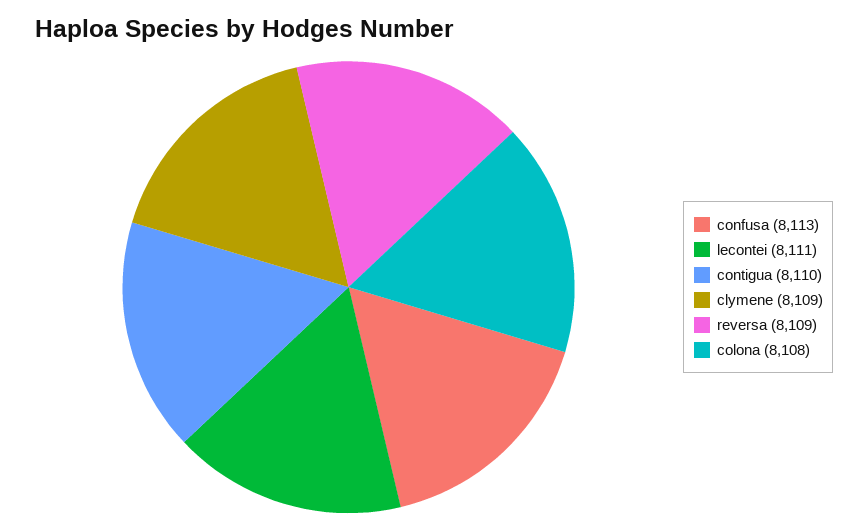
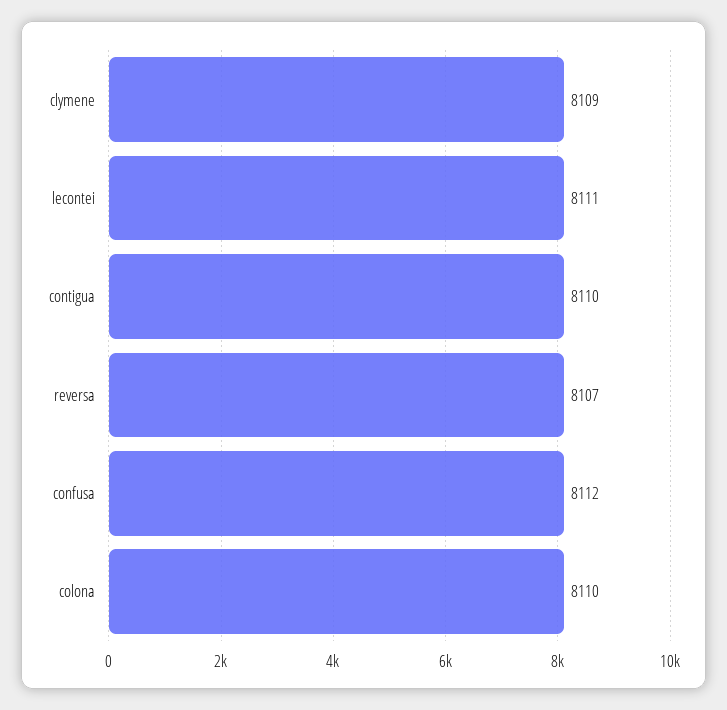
confusa: 8113 -> 8112
reversa: 8109 -> 8107
colona: 8108 -> 8110

